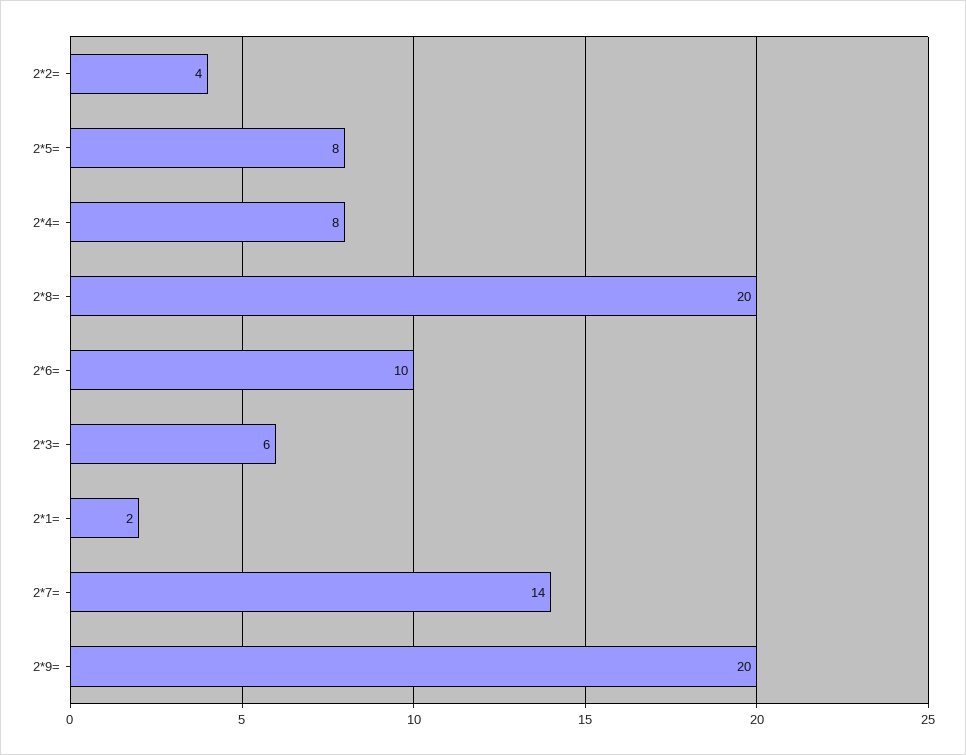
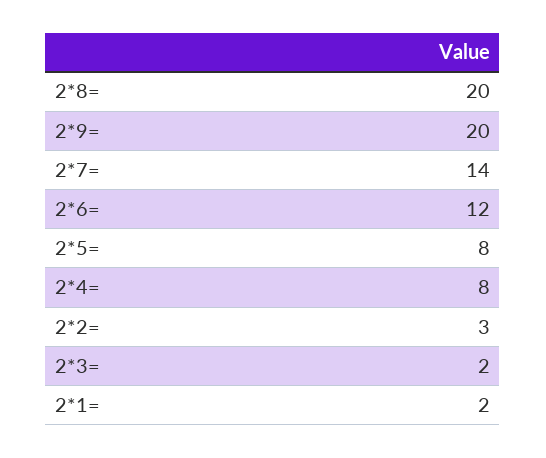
2*2=: 4 -> 3
2*6=: 10 -> 12
2*3=: 6 -> 2

